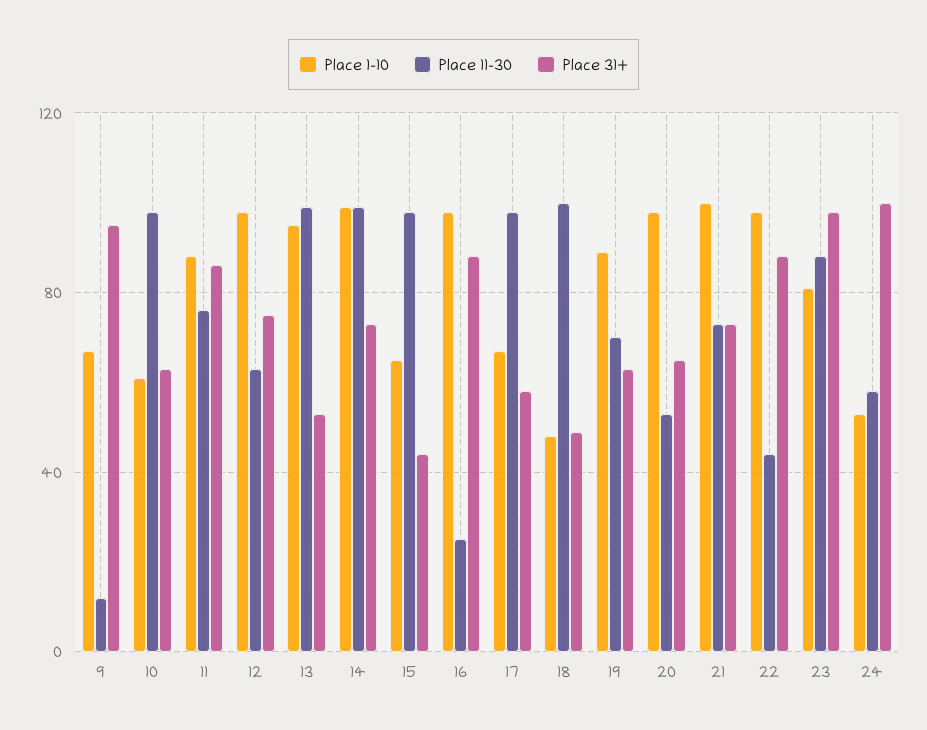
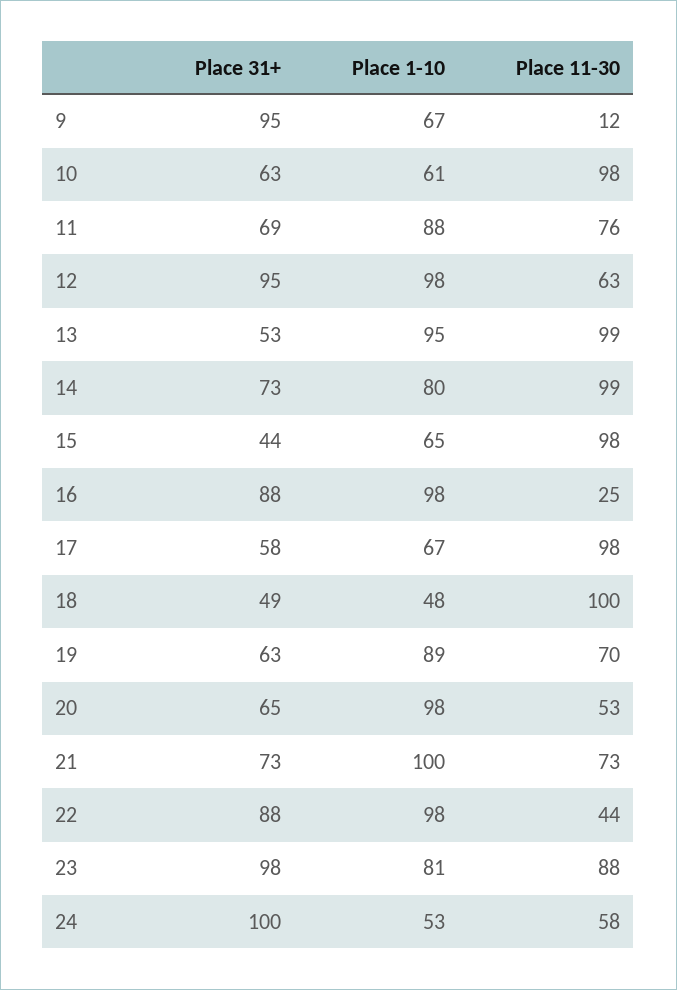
Place 31+, 11: 85 -> 69
Place 31+, 12: 75 -> 95
Place 1-10, 14: 100 -> 80

